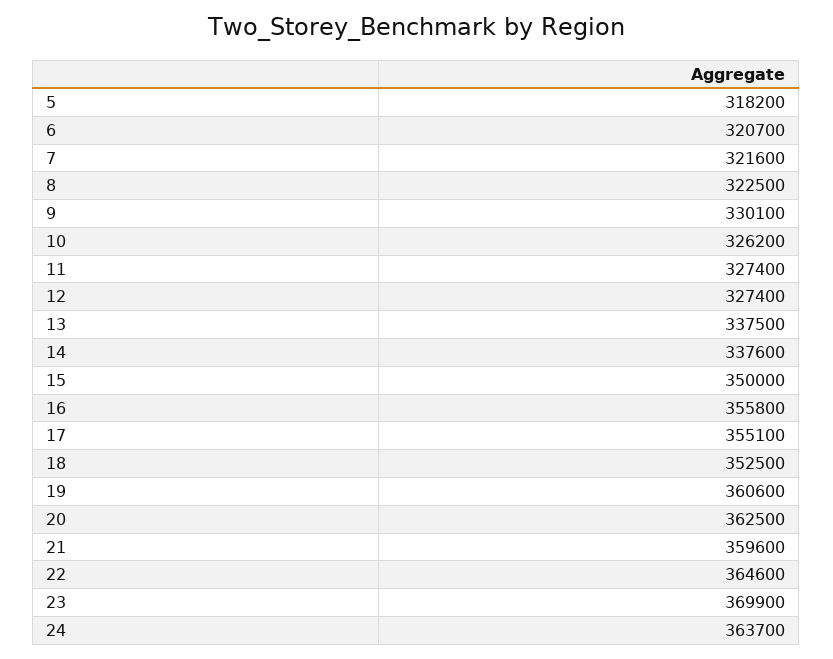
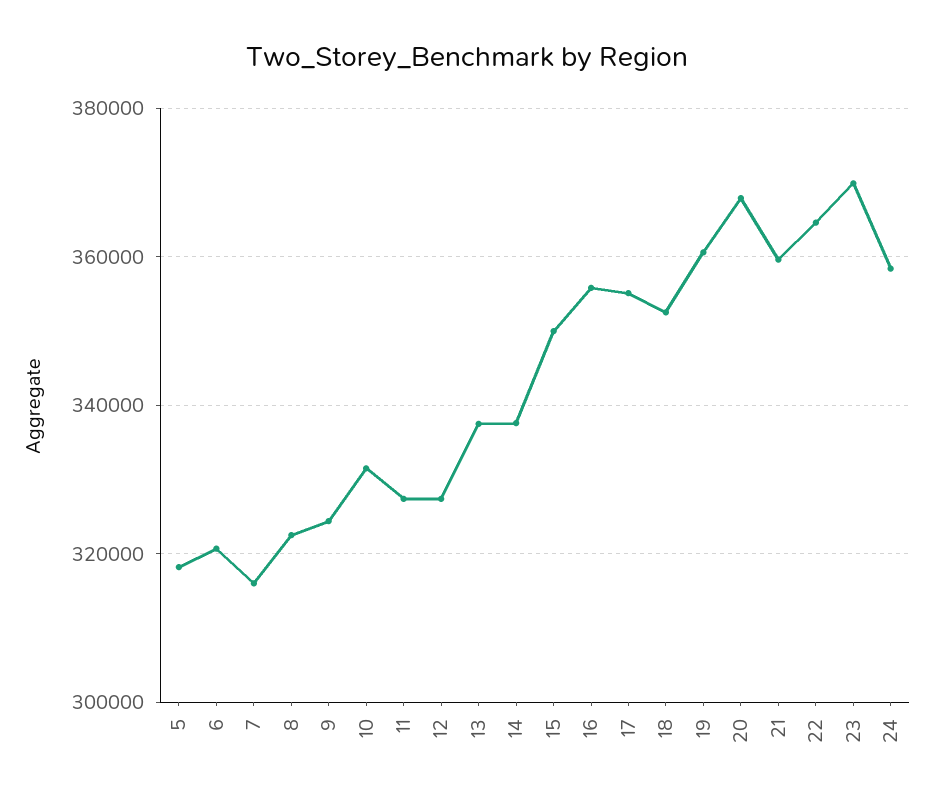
7: 321600 -> 316000
9: 330100 -> 324000
10: 326200 -> 332000
20: 362500 -> 368000
24: 363700 -> 358000

